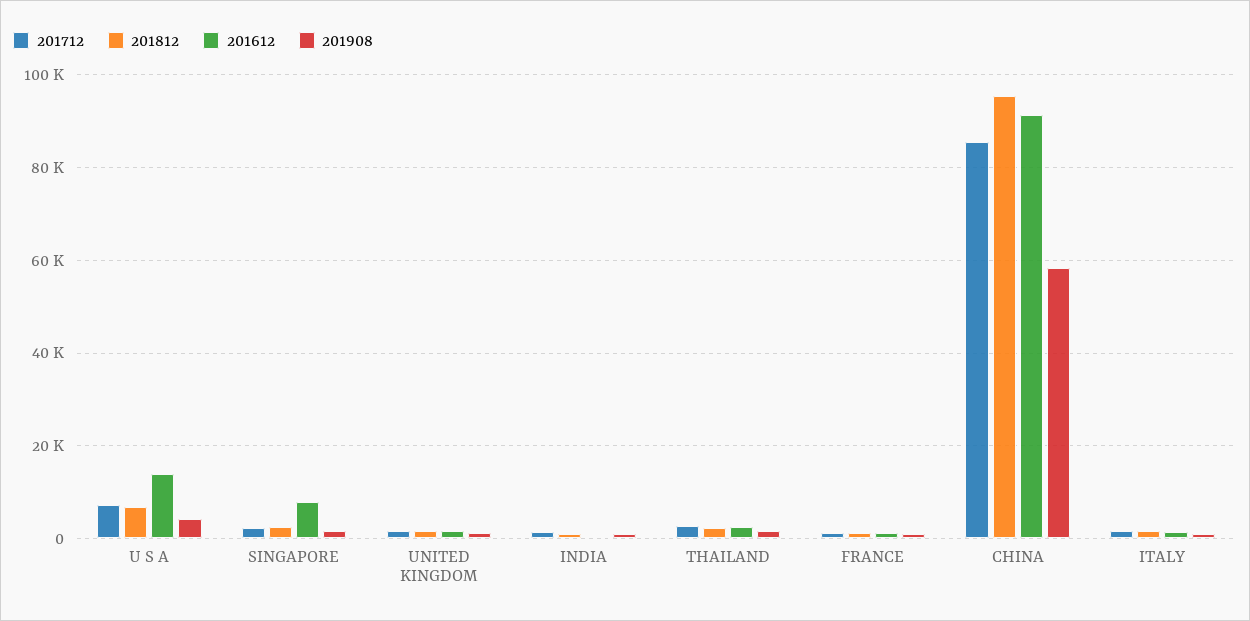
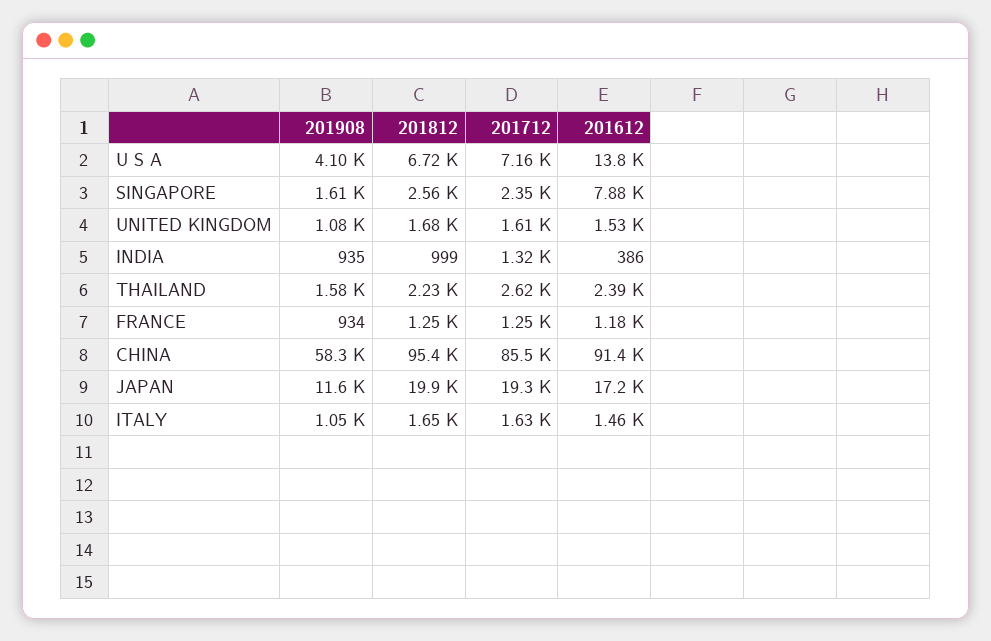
201908, JAPAN: none -> 11600
201812, JAPAN: none -> 19900
201712, JAPAN: none -> 19300
201612, JAPAN: none -> 17200

